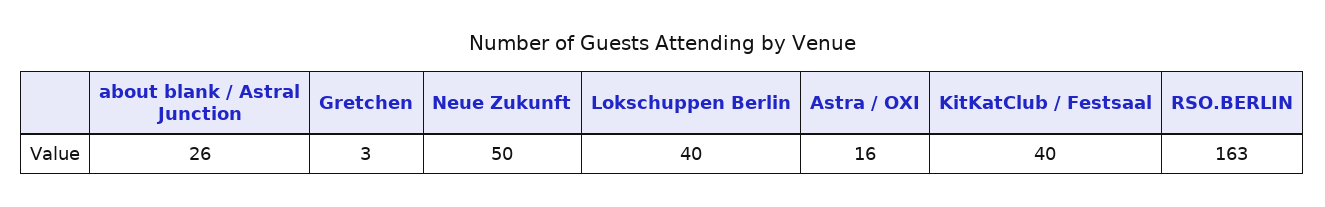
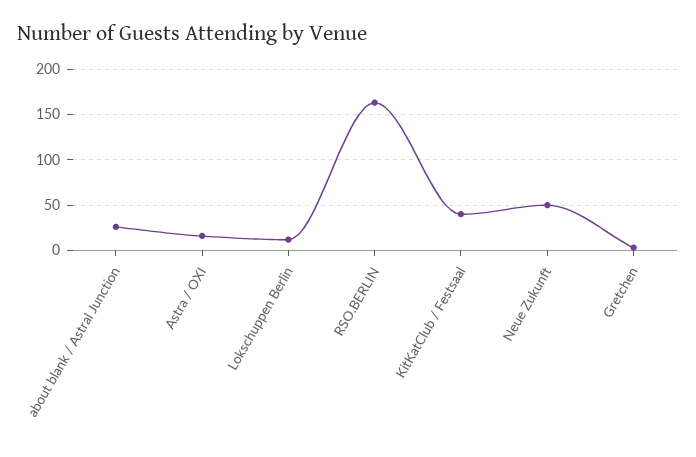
Lokschuppen Berlin: 40 -> 10

